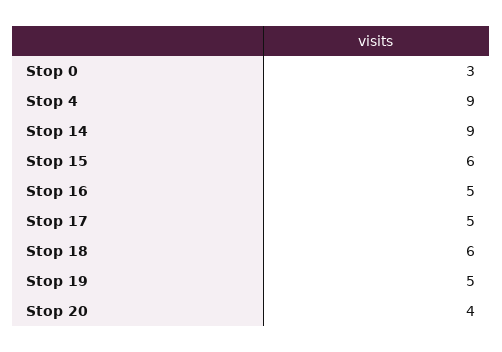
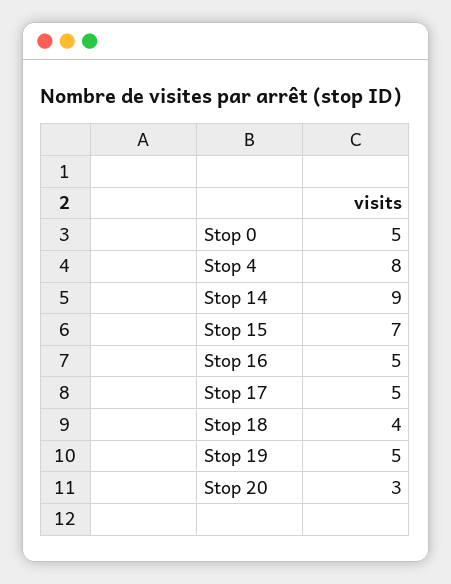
Stop 0: 3 -> 5
Stop 4: 9 -> 8
Stop 15: 6 -> 7
Stop 18: 6 -> 4
Stop 20: 4 -> 3

